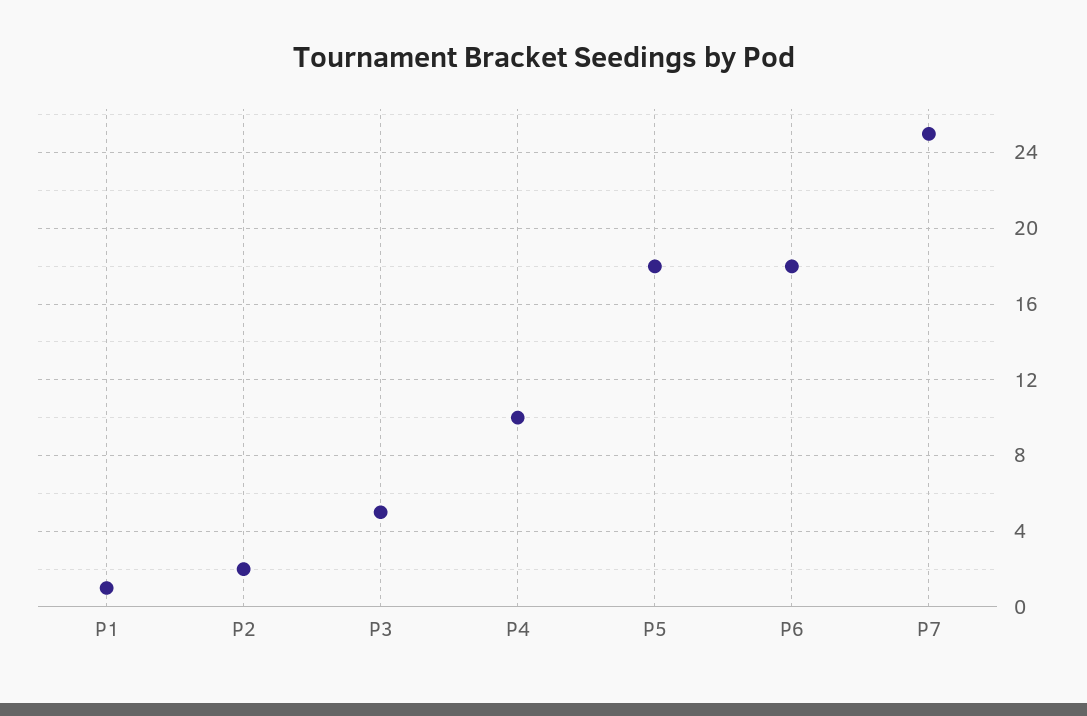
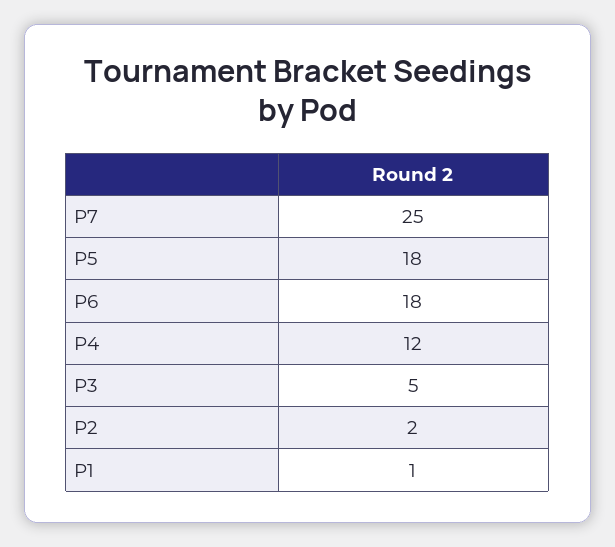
P4: 10 -> 12

